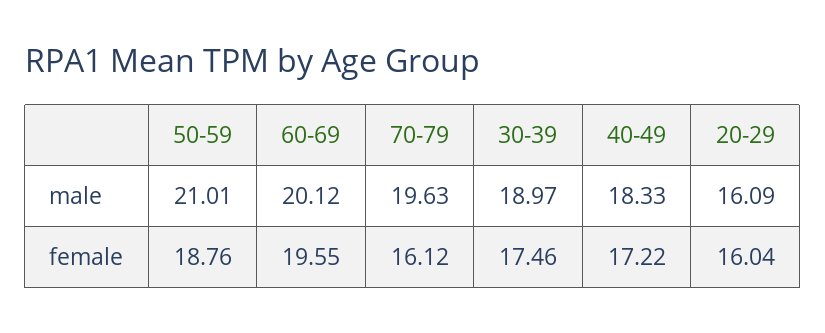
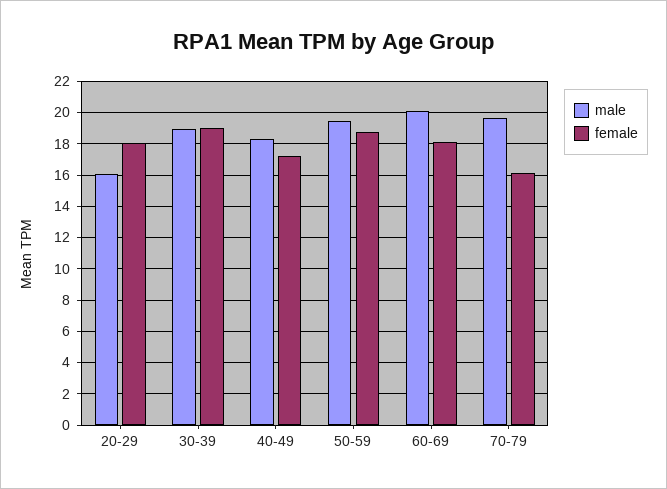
male, 50-59: 21.01 -> 19.5
female, 60-69: 19.55 -> 18
female, 30-39: 17.46 -> 19
female, 20-29: 16.04 -> 18

